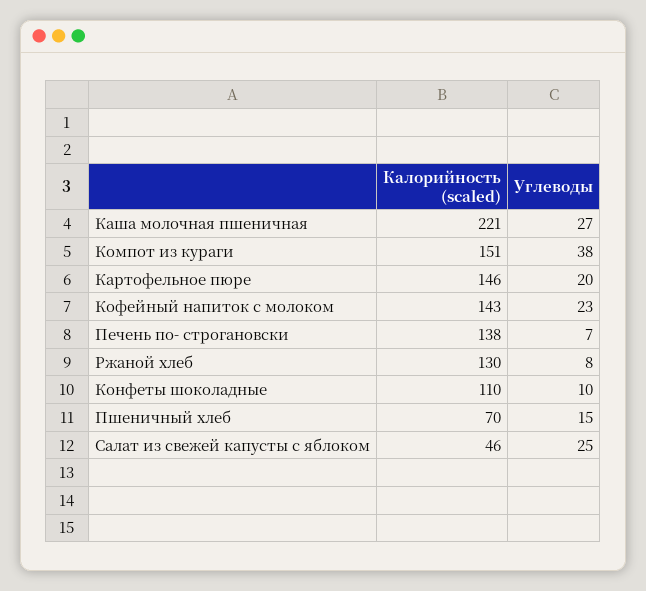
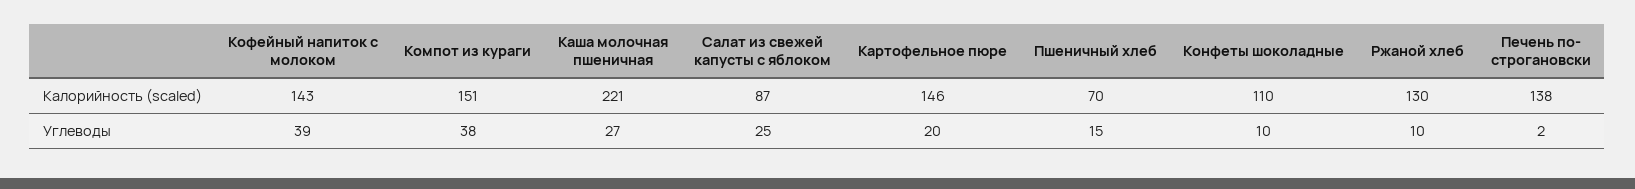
Углеводы, Кофейный напиток с молоком: 23 -> 39
Углеводы, Печень по- строгановски: 7 -> 2
Углеводы, Ржаной хлеб: 8 -> 10
Калорийность (scaled), Салат из свежей капусты с яблоком: 46 -> 87

